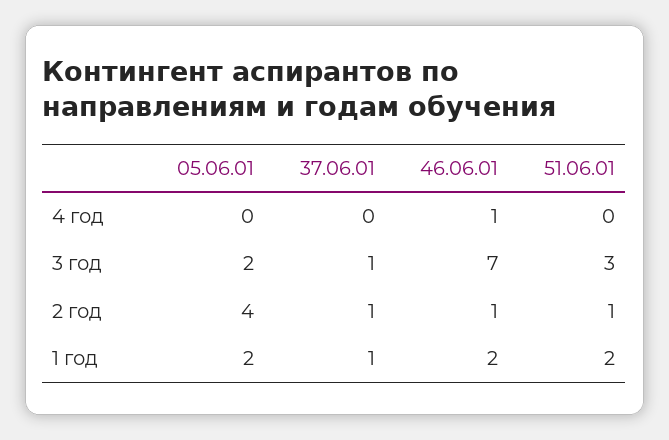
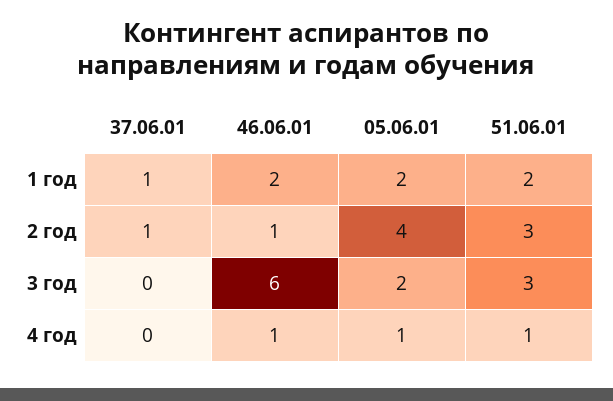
05.06.01, 4 год: 0 -> 1
51.06.01, 4 год: 0 -> 1
37.06.01, 3 год: 1 -> 0
46.06.01, 3 год: 7 -> 6
51.06.01, 2 год: 1 -> 3

